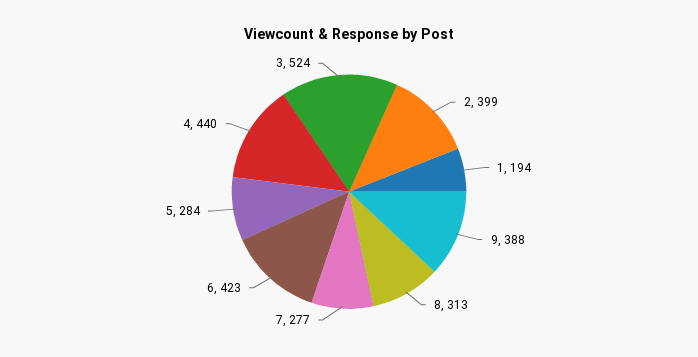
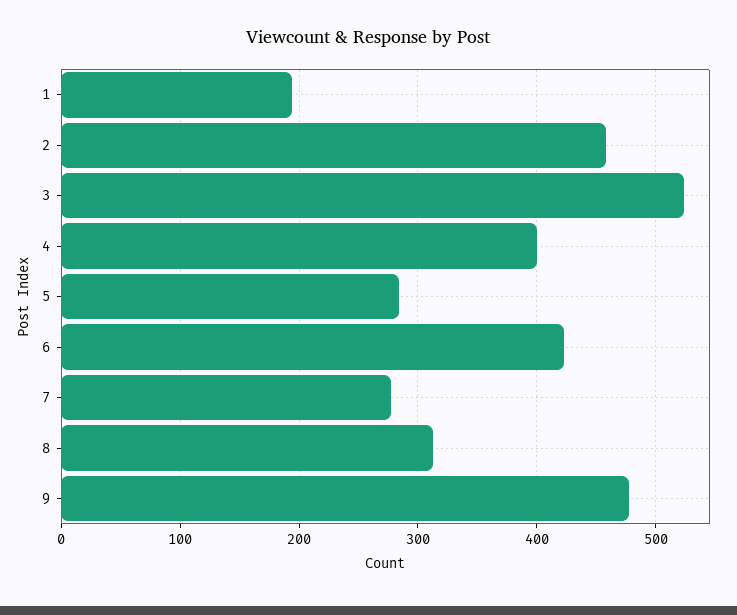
2: 399 -> 460
9: 388 -> 480
4: 440 -> 400

